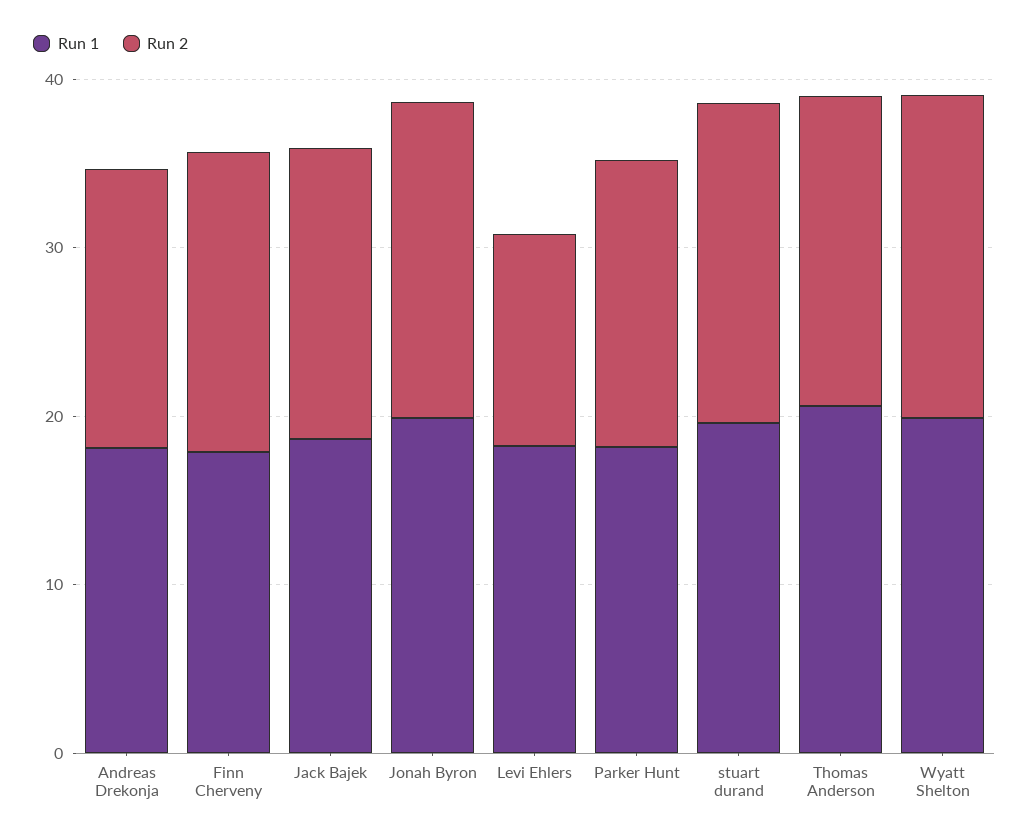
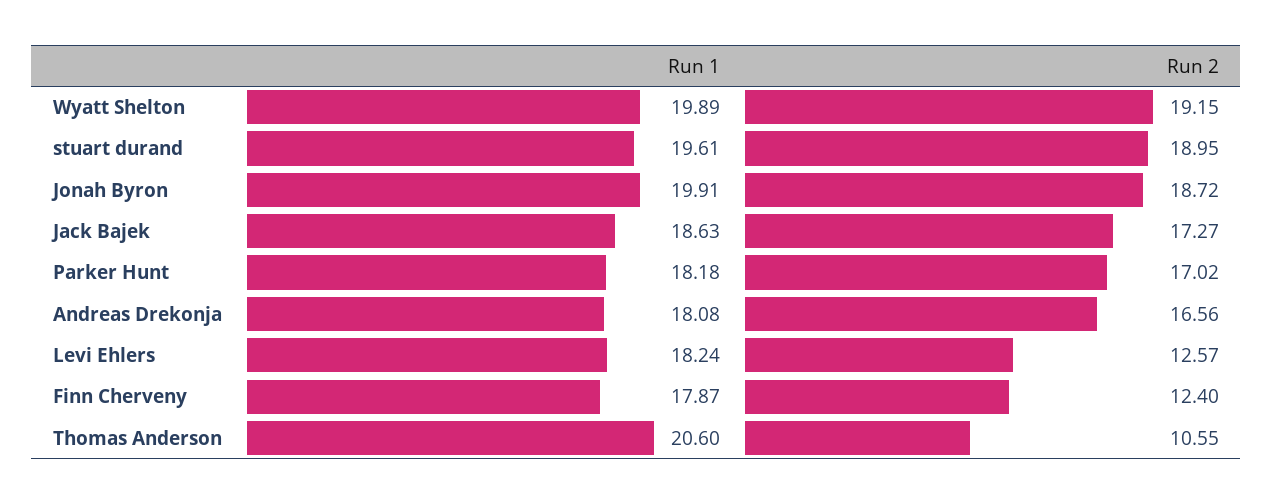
Run 2, Finn Cherveny: 18 -> 12.4
Run 2, Thomas Anderson: 18 -> 10.55

